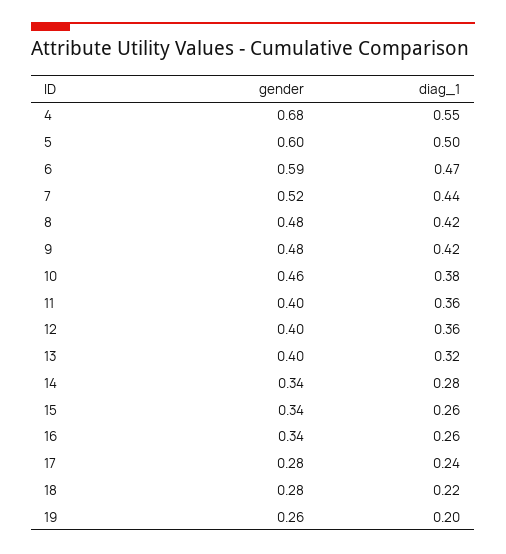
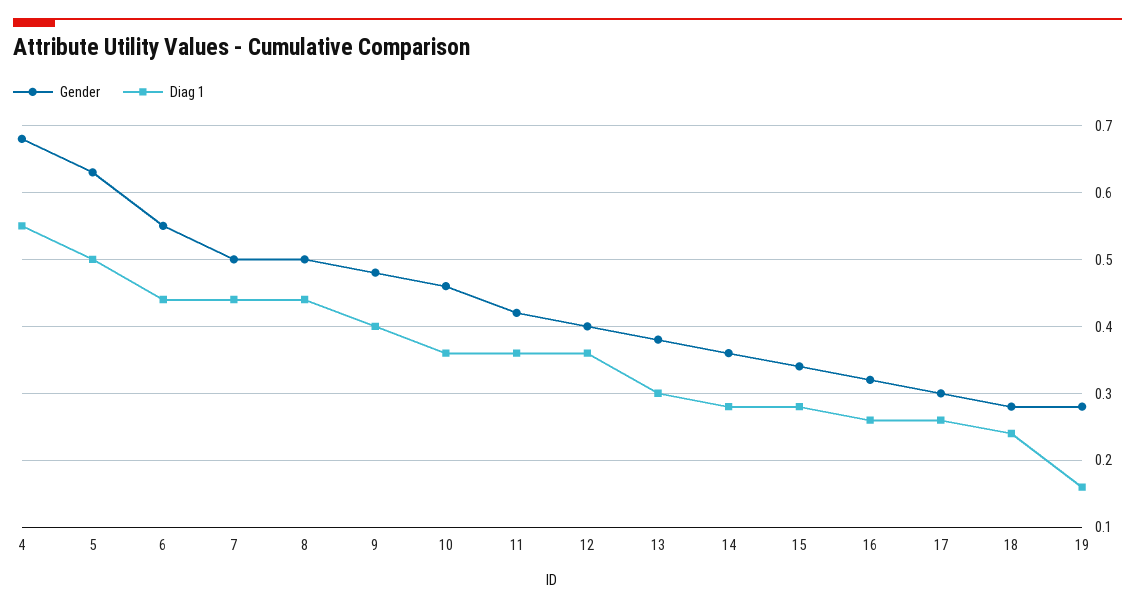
gender, 5: 0.6 -> 0.63
gender, 6: 0.59 -> 0.55
diag_1, 6: 0.47 -> 0.44
gender, 7: 0.52 -> 0.5
gender, 8: 0.48 -> 0.5
diag_1, 8: 0.42 -> 0.44
diag_1, 9: 0.42 -> 0.4
diag_1, 10: 0.38 -> 0.36
gender, 11: 0.4 -> 0.42
gender, 13: 0.4 -> 0.38
diag_1, 13: 0.32 -> 0.3
gender, 14: 0.34 -> 0.36
diag_1, 15: 0.26 -> 0.28
gender, 16: 0.34 -> 0.32
gender, 17: 0.28 -> 0.3
diag_1, 17: 0.24 -> 0.26
diag_1, 18: 0.22 -> 0.24
gender, 19: 0.26 -> 0.28
diag_1, 19: 0.2 -> 0.16

